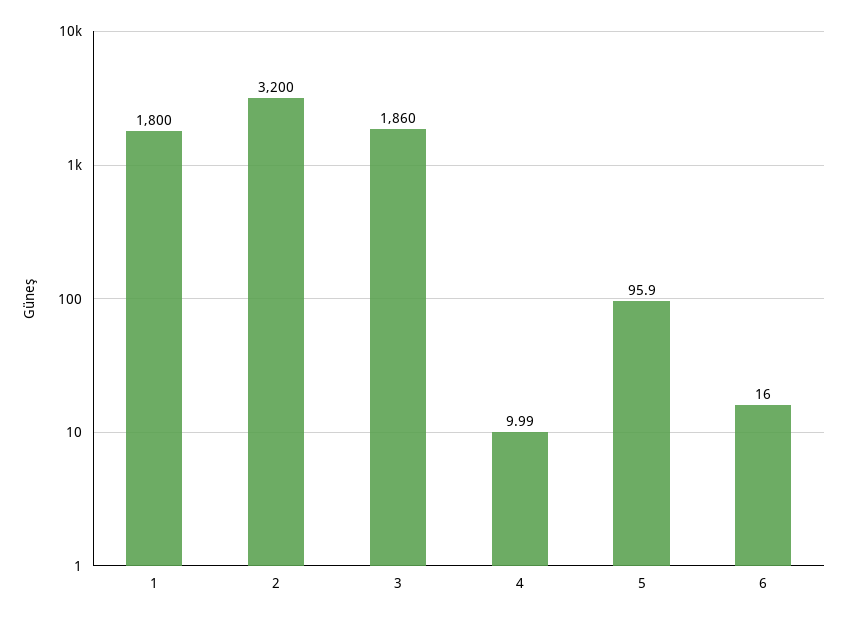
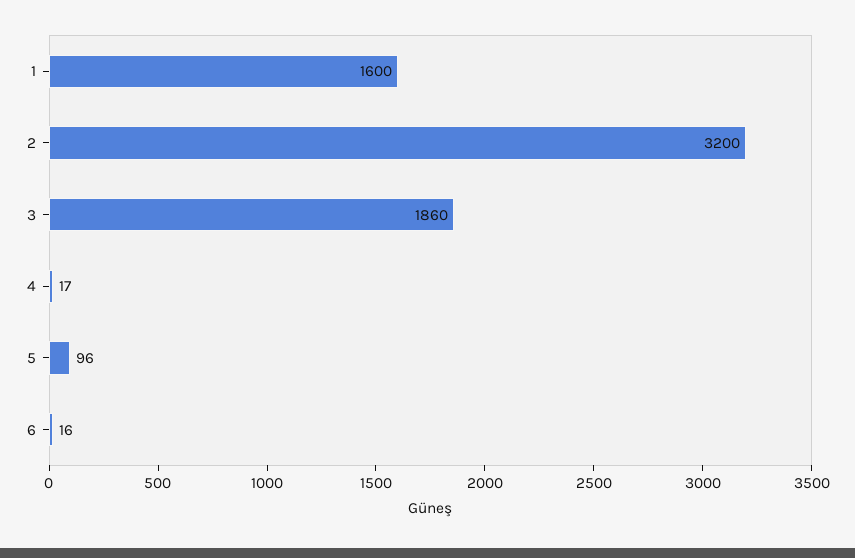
1: 1800 -> 1600
4: 9.99 -> 17
5: 95.9 -> 96

